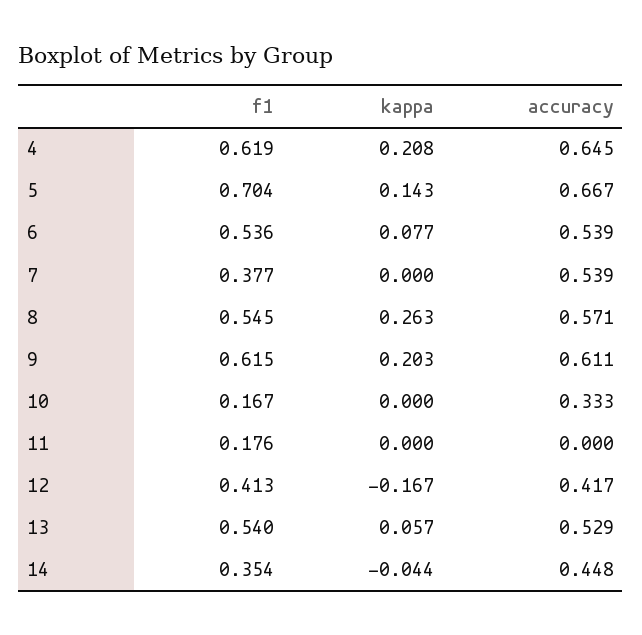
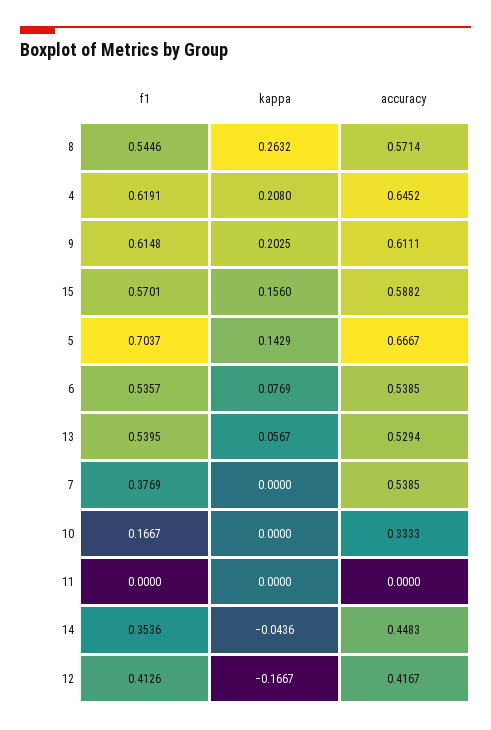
f1, 11: 0.176 -> 0
f1, 15: none -> 0.5701
kappa, 15: none -> 0.156
accuracy, 15: none -> 0.5882

